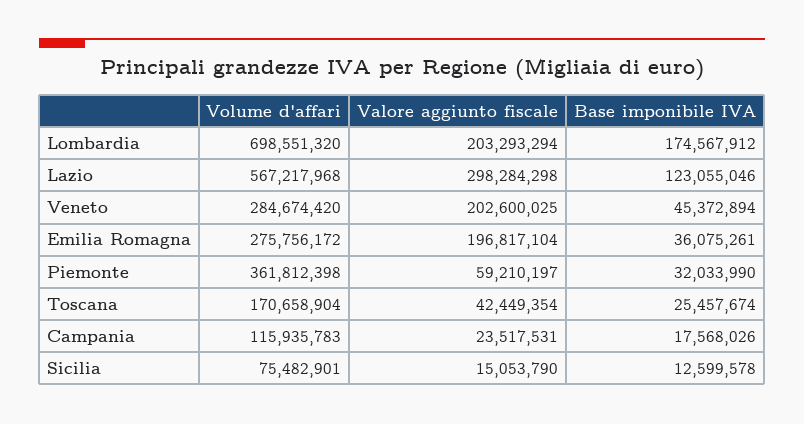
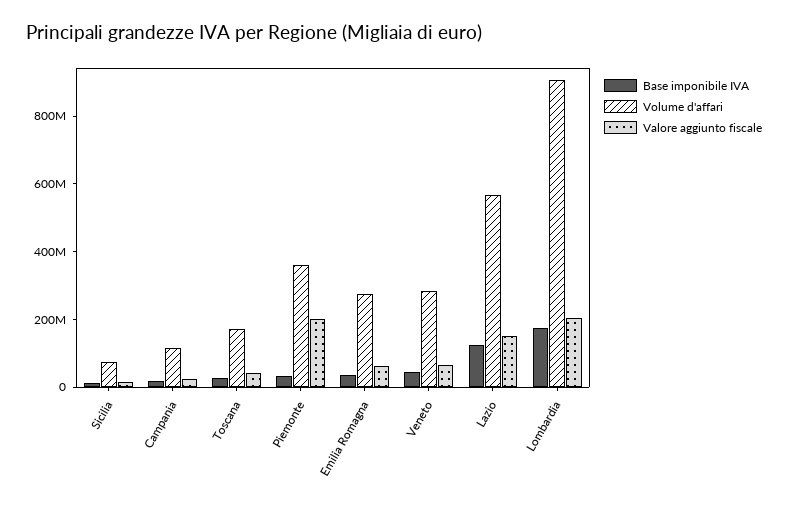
Volume d'affari, Lombardia: 698551320 -> 900000000
Valore aggiunto fiscale, Lazio: 298284298 -> 150000000
Valore aggiunto fiscale, Veneto: 202600025 -> 50000000
Valore aggiunto fiscale, Emilia Romagna: 196817104 -> 50000000
Valore aggiunto fiscale, Piemonte: 59210197 -> 200000000

